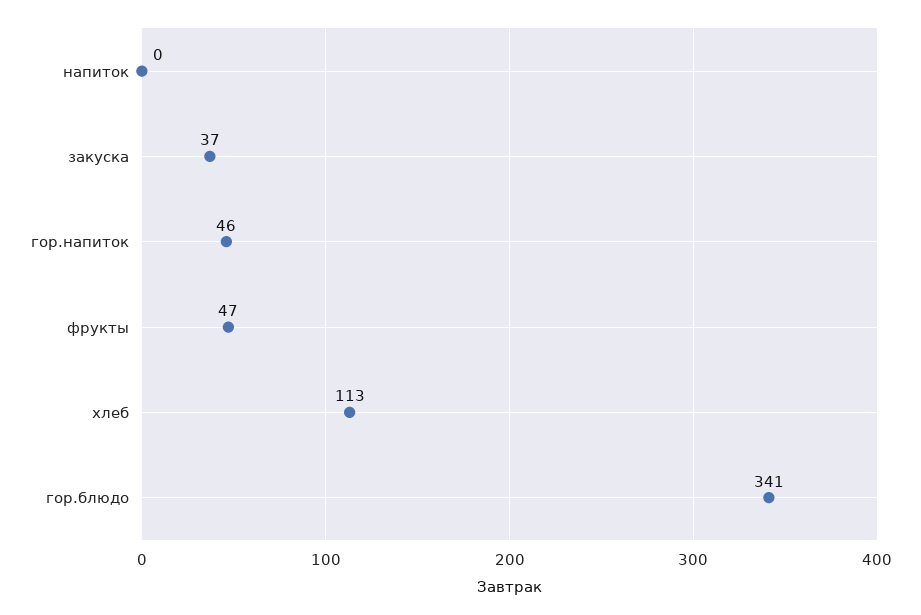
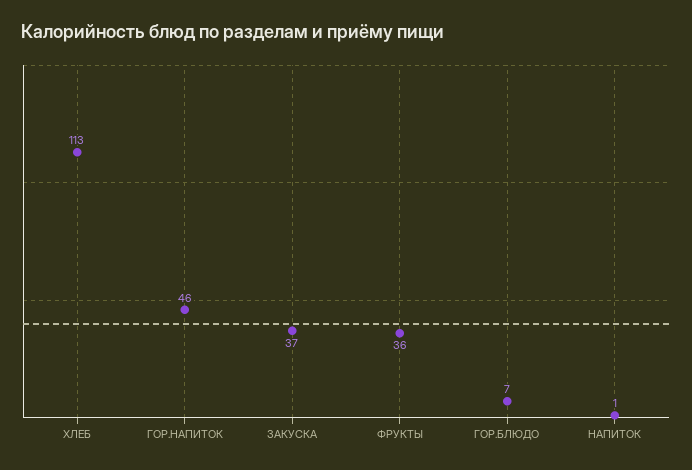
напиток: 0 -> 1
фрукты: 47 -> 36
гор.блюдо: 341 -> 7

